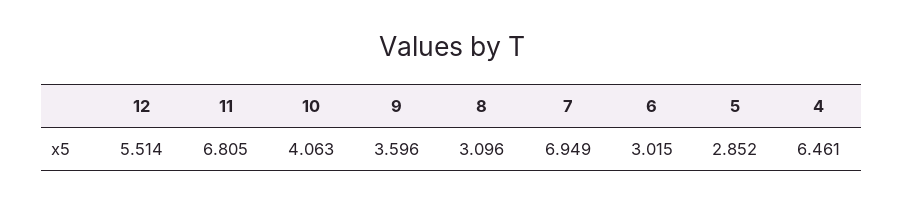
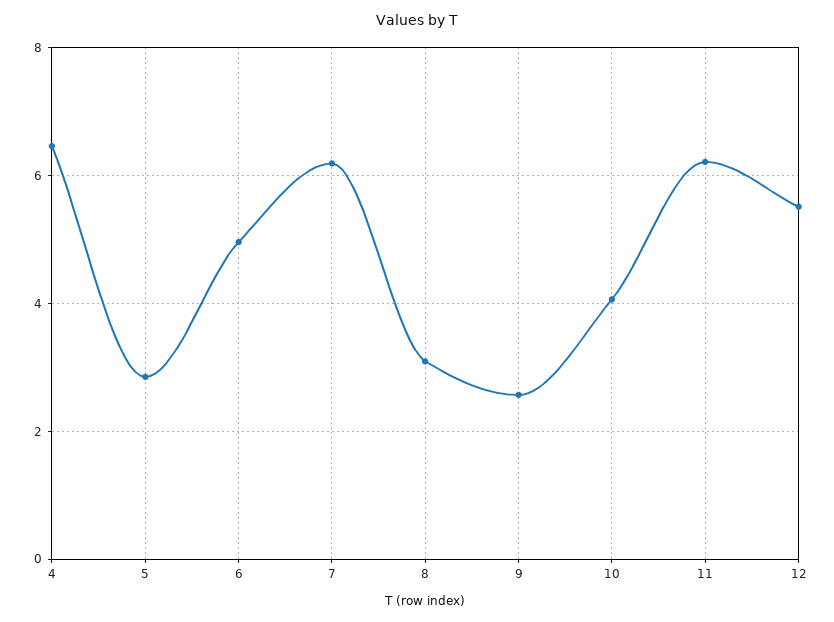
11: 6.805 -> 6.2
9: 3.596 -> 2.6
7: 6.949 -> 6.2
6: 3.015 -> 5

